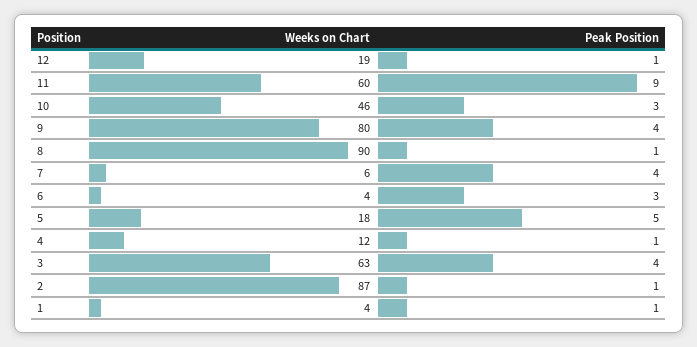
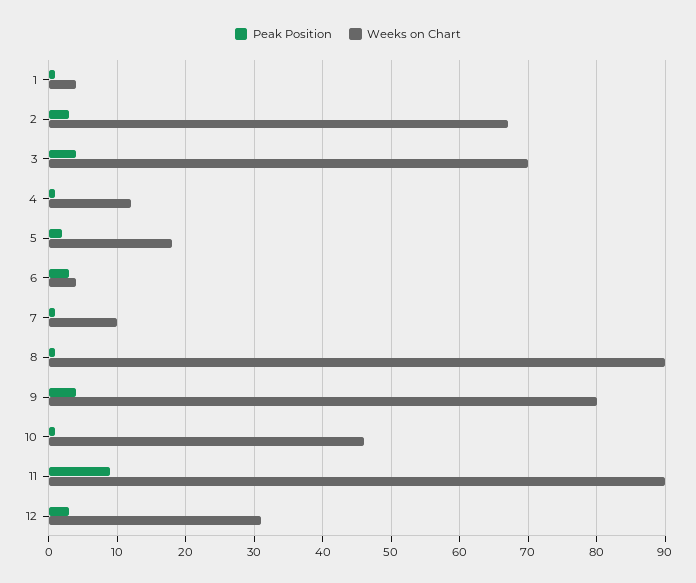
Weeks on Chart, 12: 19 -> 31
Peak Position, 12: 1 -> 3
Weeks on Chart, 11: 60 -> 90
Peak Position, 10: 3 -> 1
Weeks on Chart, 7: 6 -> 10
Peak Position, 7: 4 -> 1
Peak Position, 5: 5 -> 2
Weeks on Chart, 3: 63 -> 70
Weeks on Chart, 2: 87 -> 67
Peak Position, 2: 1 -> 3

